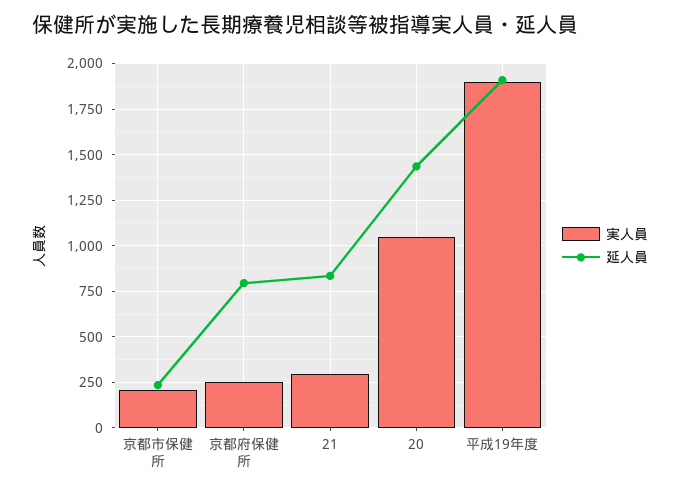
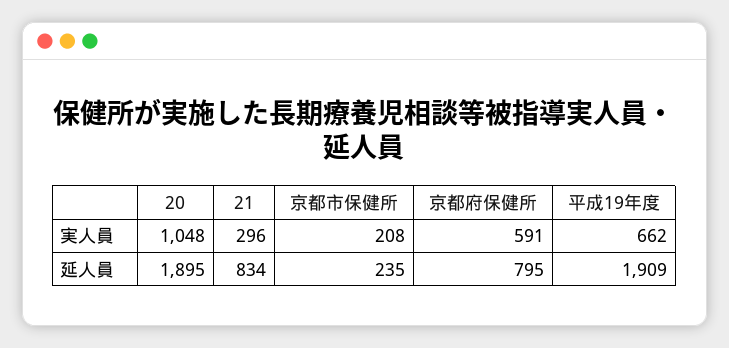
実人員, 京都府保健所: 250 -> 591
延人員, 20: 1450 -> 1895
実人員, 平成19年度: 1900 -> 662

